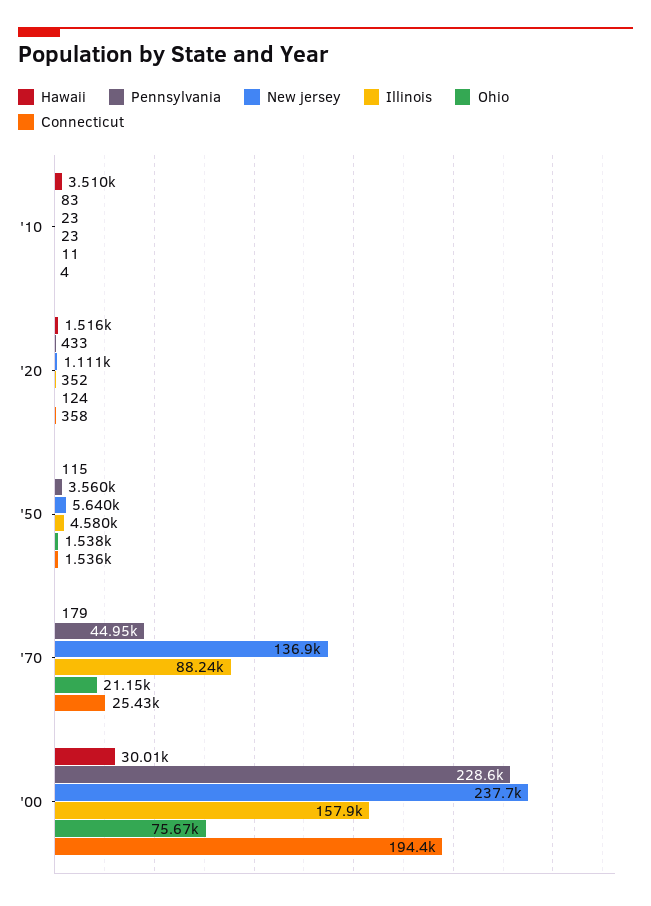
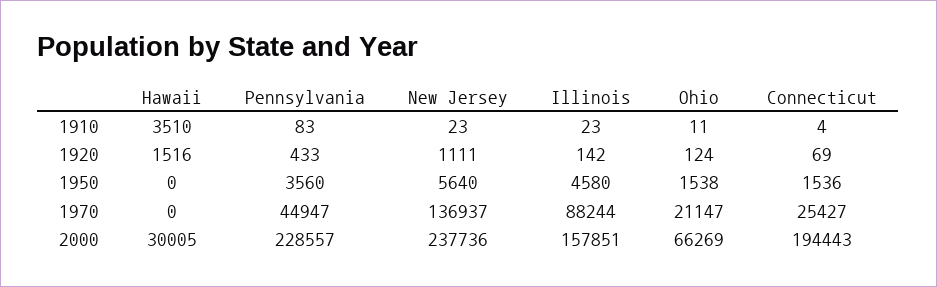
Illinois, '20: 352 -> 142
Connecticut, '20: 358 -> 69
Hawaii, '50: 115 -> 0
Hawaii, '70: 179 -> 0
Ohio, '00: 75670 -> 66269

